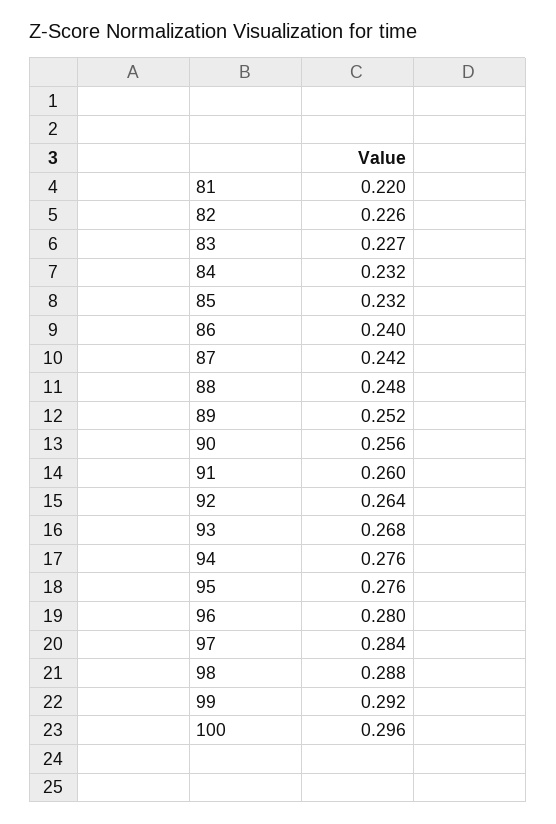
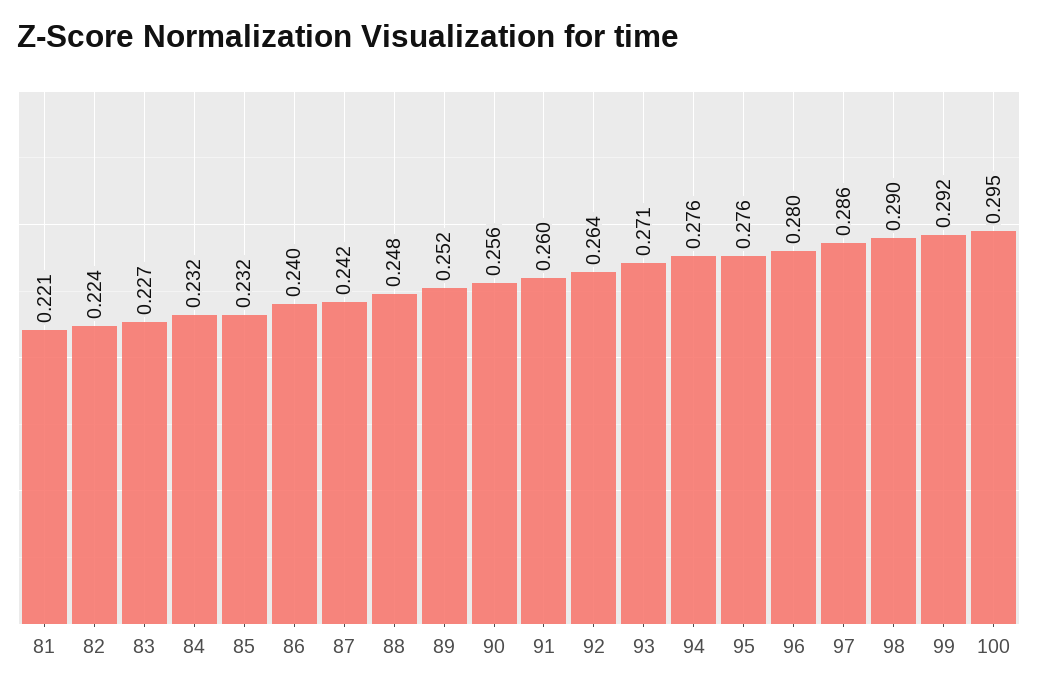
81: 0.22 -> 0.221
82: 0.226 -> 0.224
93: 0.268 -> 0.271
97: 0.284 -> 0.286
98: 0.288 -> 0.29
100: 0.296 -> 0.295

